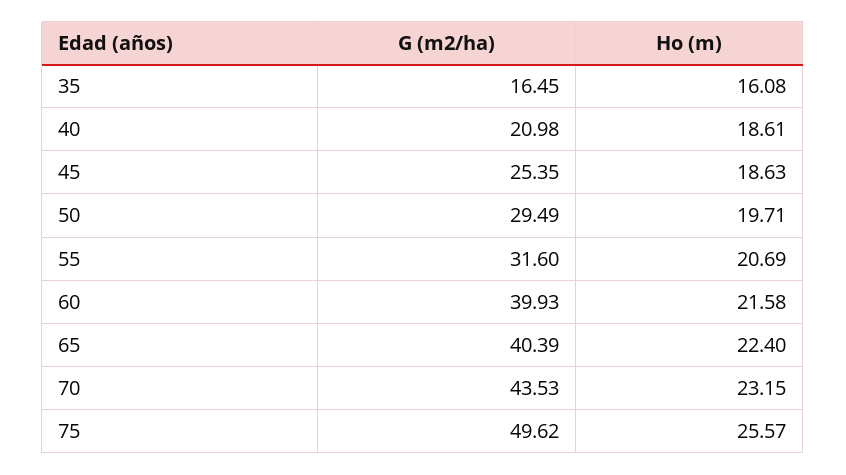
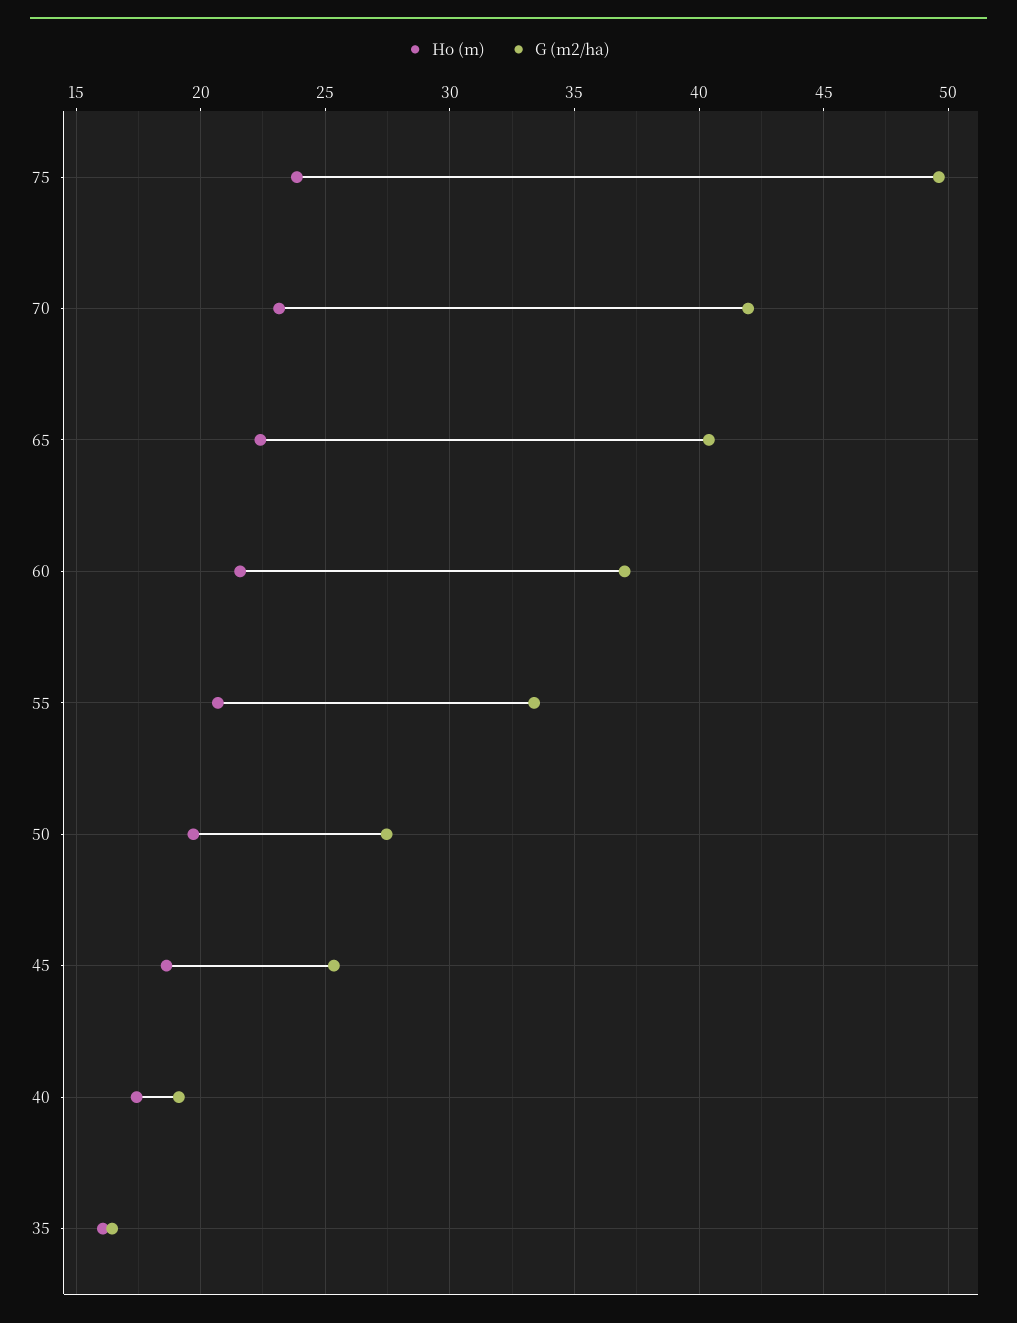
G (m2/ha), 40: 20.98 -> 19
Ho (m), 40: 18.61 -> 17.5
G (m2/ha), 50: 29.49 -> 27.5
G (m2/ha), 55: 31.6 -> 33.5
G (m2/ha), 60: 39.93 -> 37
G (m2/ha), 70: 43.53 -> 42
Ho (m), 75: 25.57 -> 24

